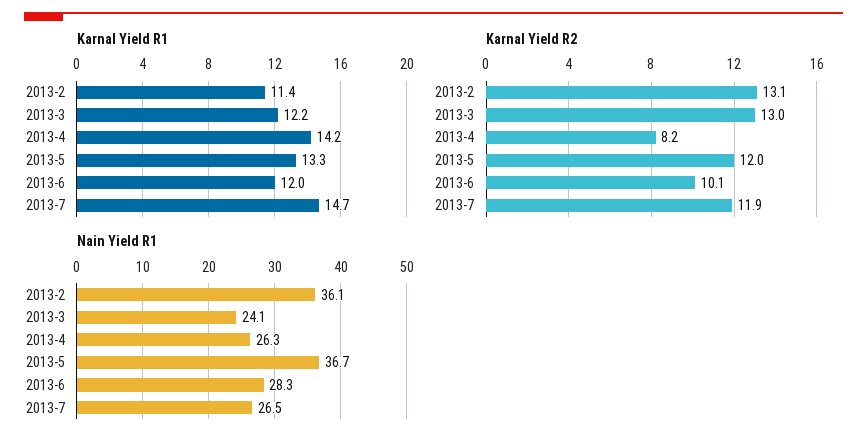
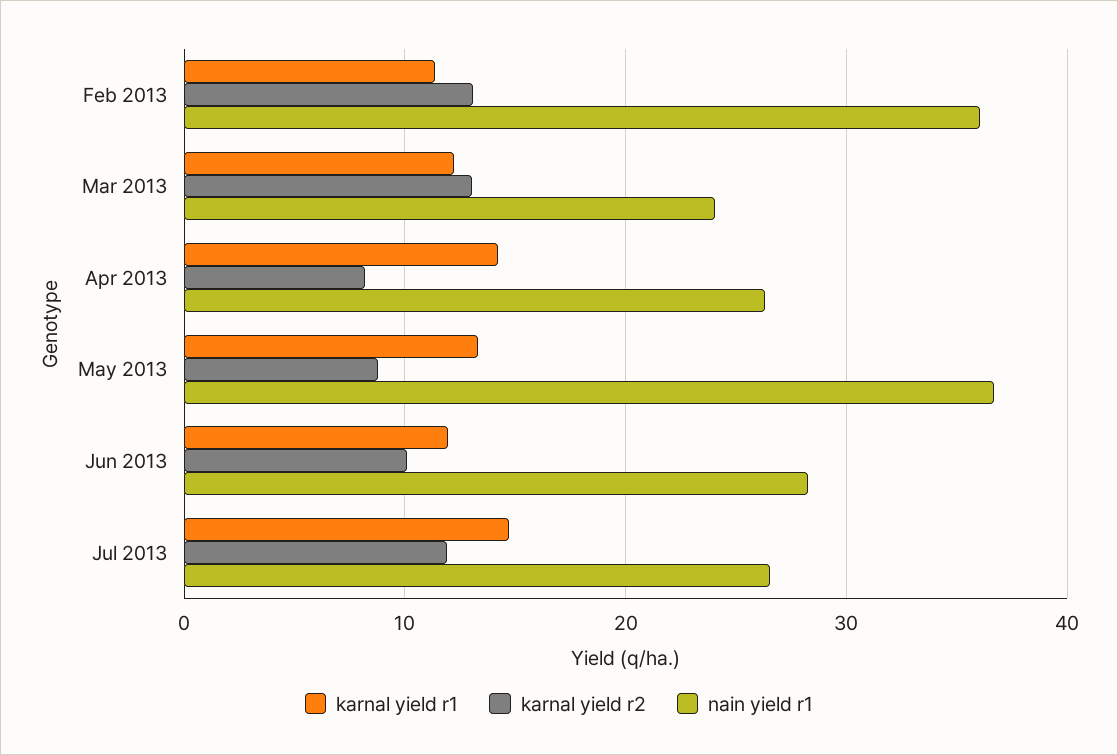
Karnal Yield R2, 2013-5: 12 -> 9

